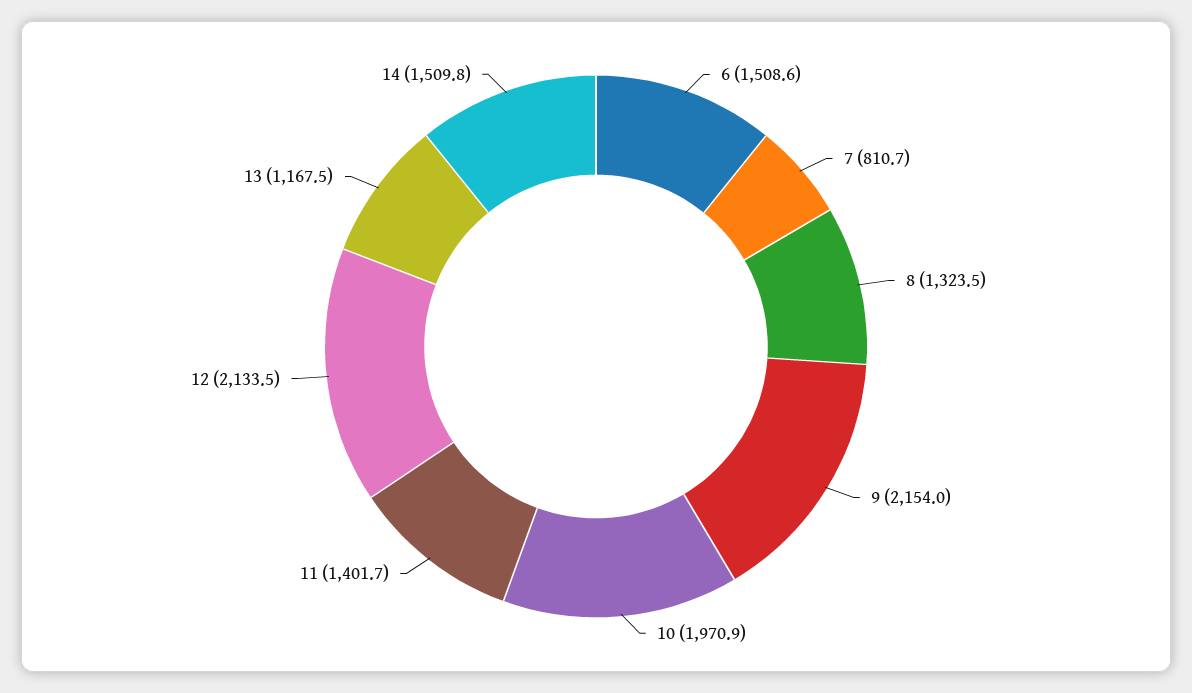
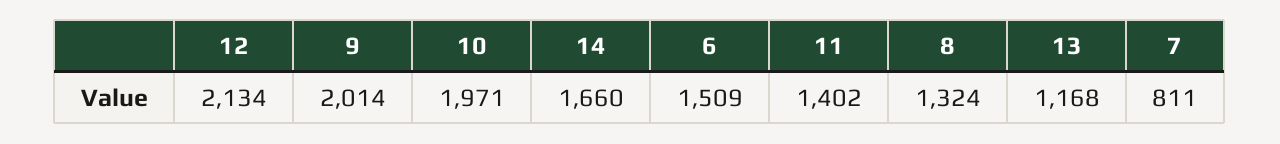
9: 2154 -> 2014
14: 1509.8 -> 1660

